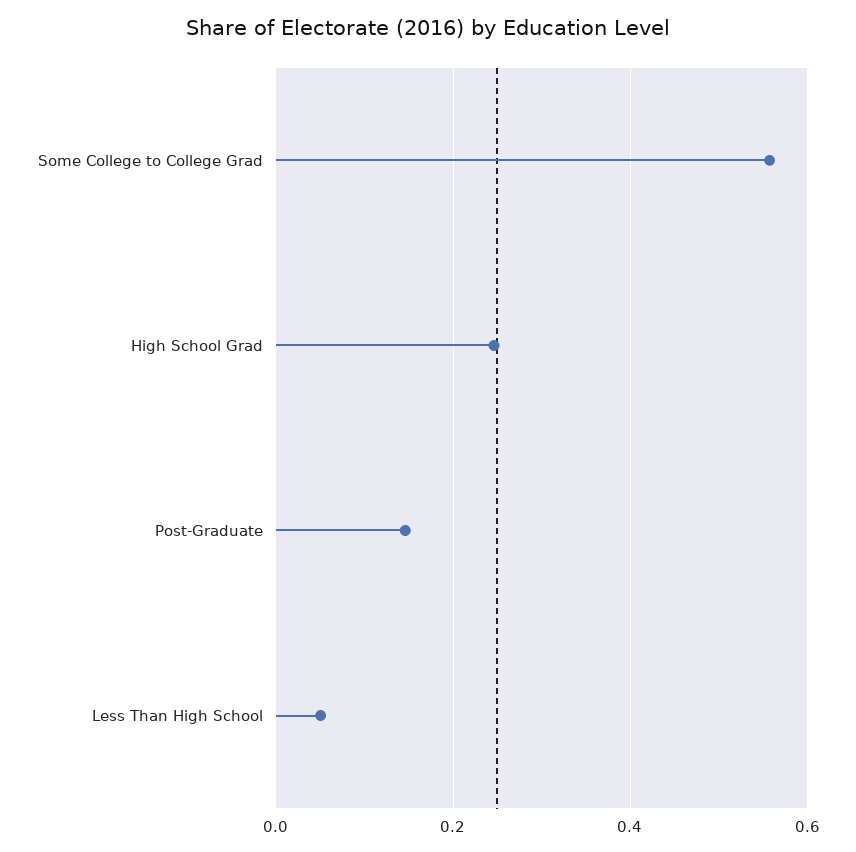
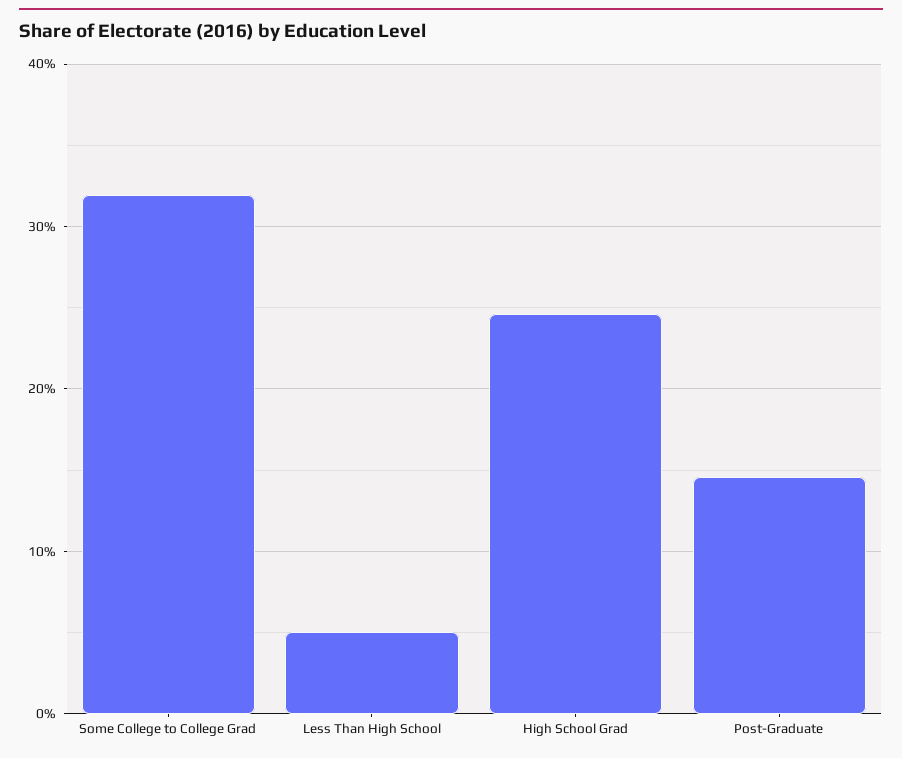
Some College to College Grad: 0.56 -> 0.32

